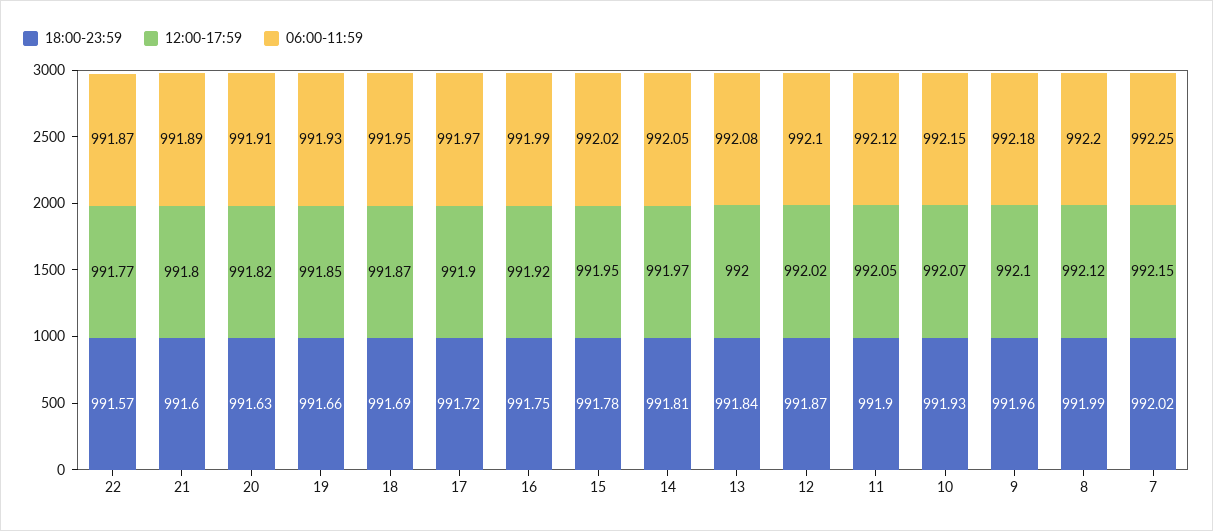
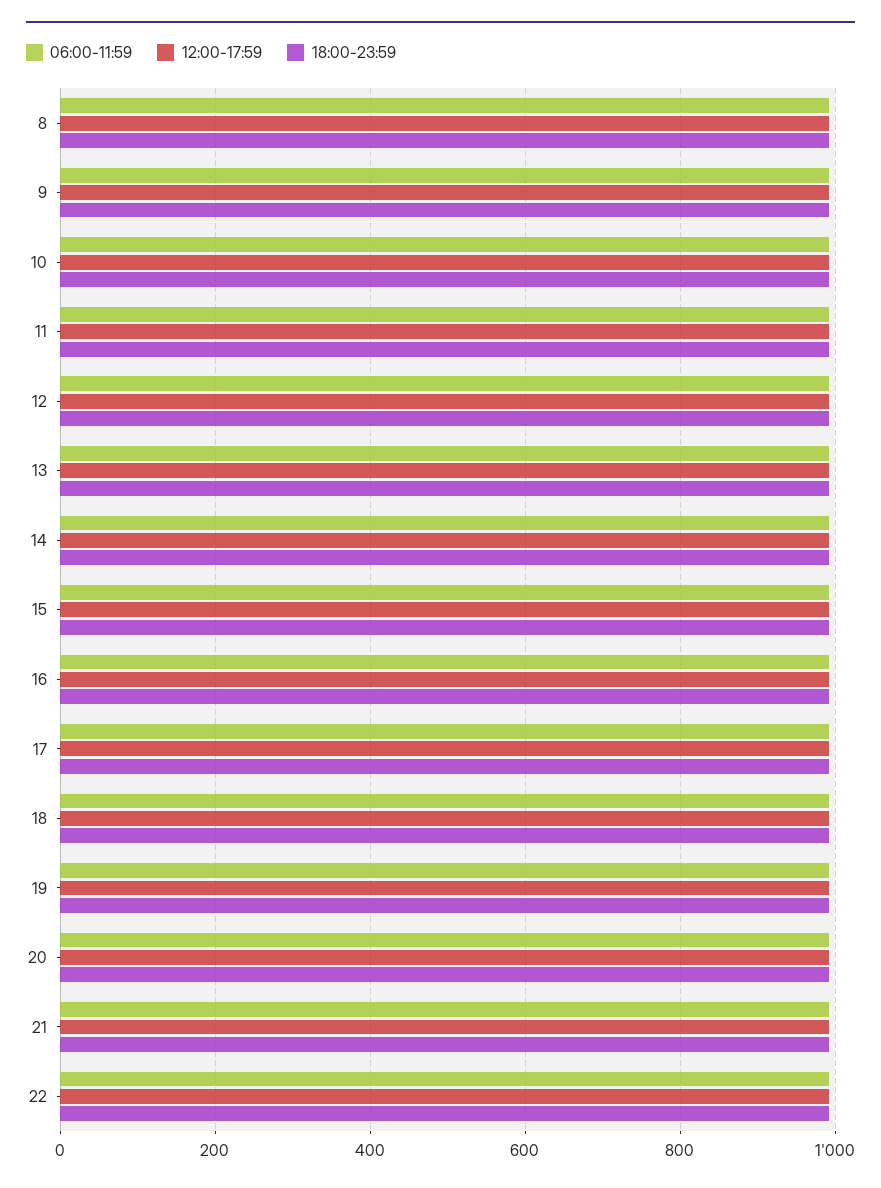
18:00-23:59, 7: 992.02 -> none
12:00-17:59, 7: 992.15 -> none
06:00-11:59, 7: 992.25 -> none

